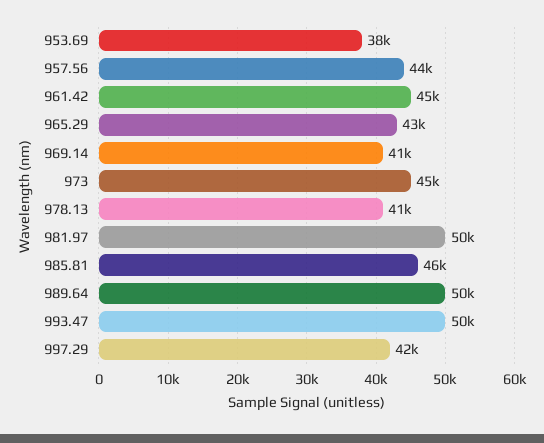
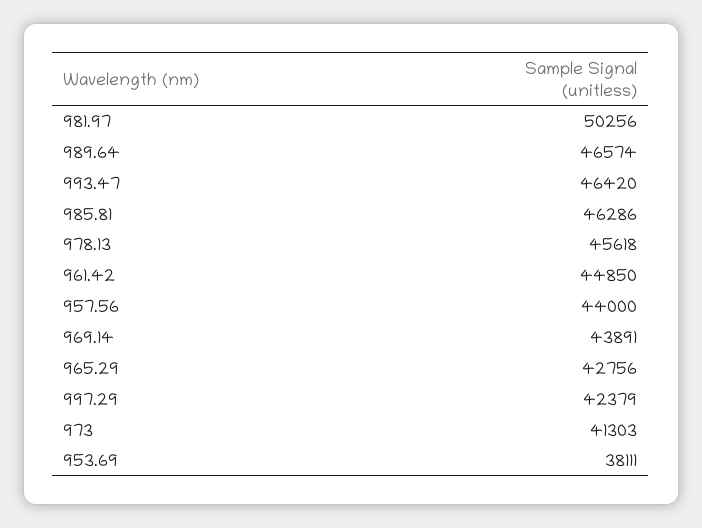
969.14: 41000 -> 43891
973: 45000 -> 41303
978.13: 41000 -> 45618
989.64: 50000 -> 46574
993.47: 50000 -> 46420

